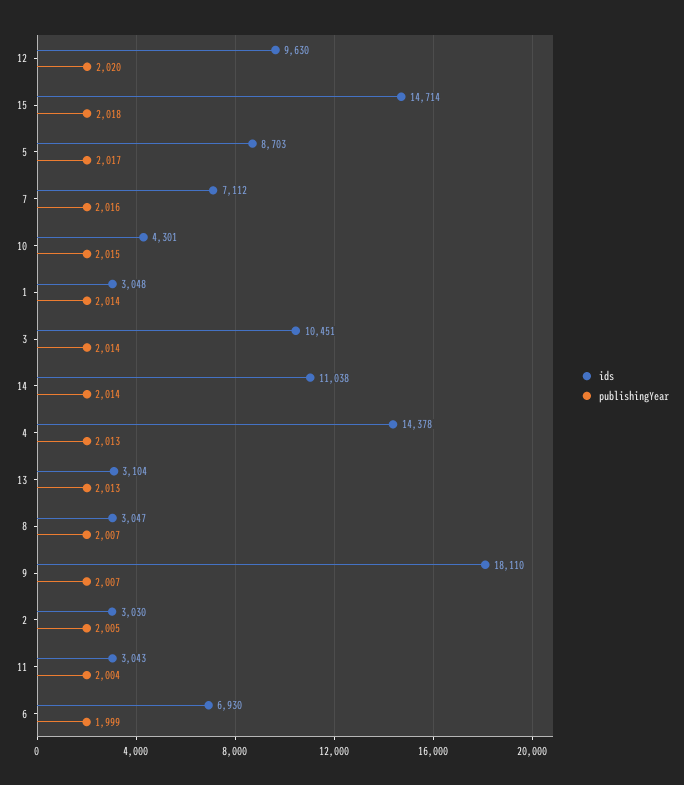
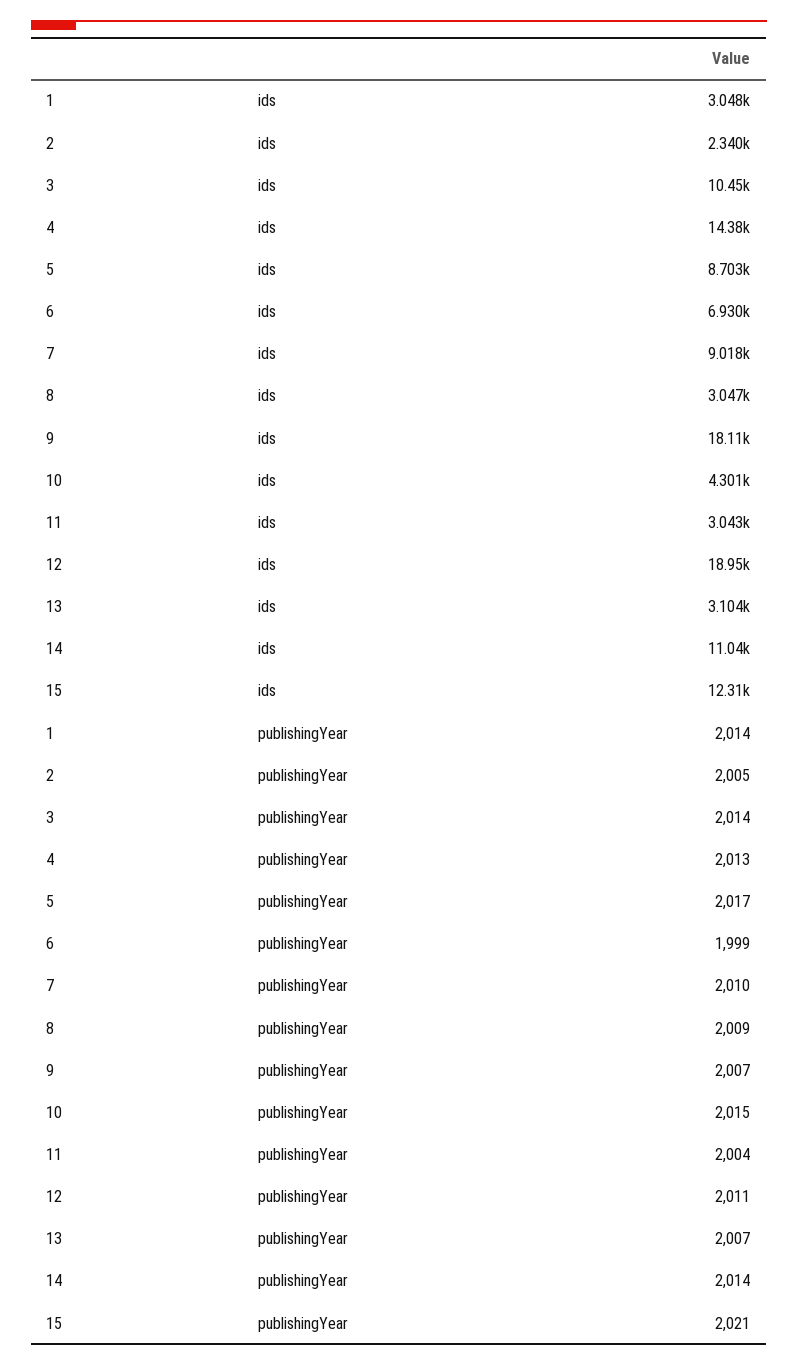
ids, 12: 9630 -> 18950
publishingYear, 12: 2020 -> 2011
ids, 15: 14714 -> 12310
publishingYear, 15: 2018 -> 2021
ids, 7: 7112 -> 9018
publishingYear, 7: 2016 -> 2010
publishingYear, 13: 2013 -> 2007
publishingYear, 8: 2007 -> 2009
ids, 2: 3030 -> 2340

